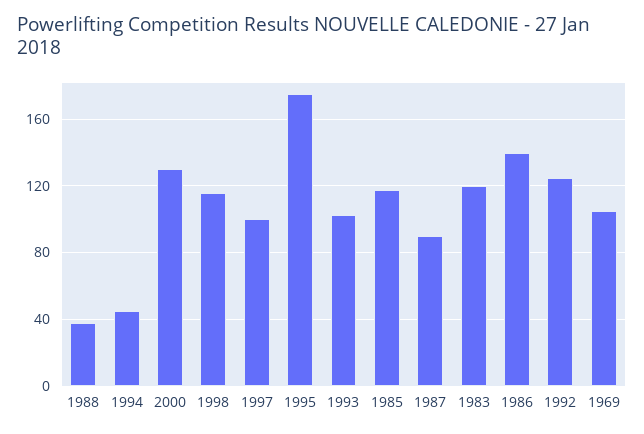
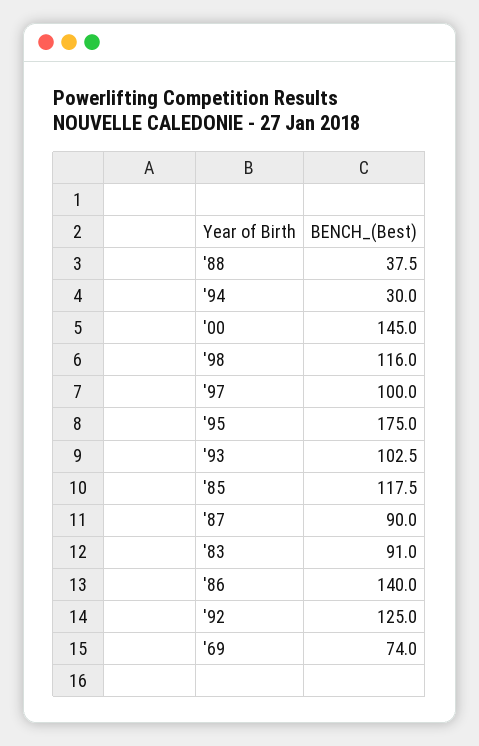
1994: 45 -> 30
2000: 130 -> 145
1983: 120 -> 91
1969: 105 -> 74

